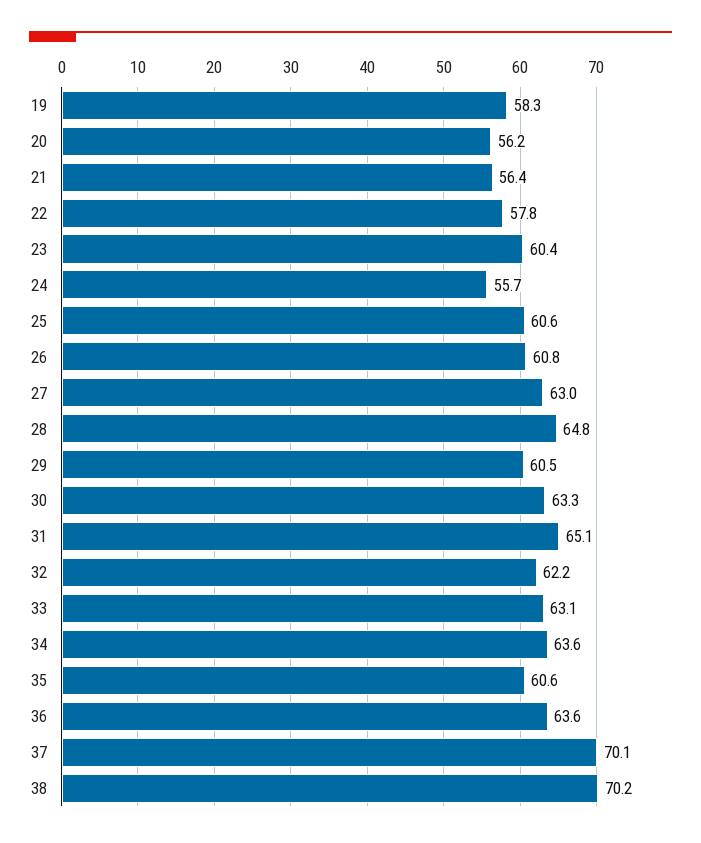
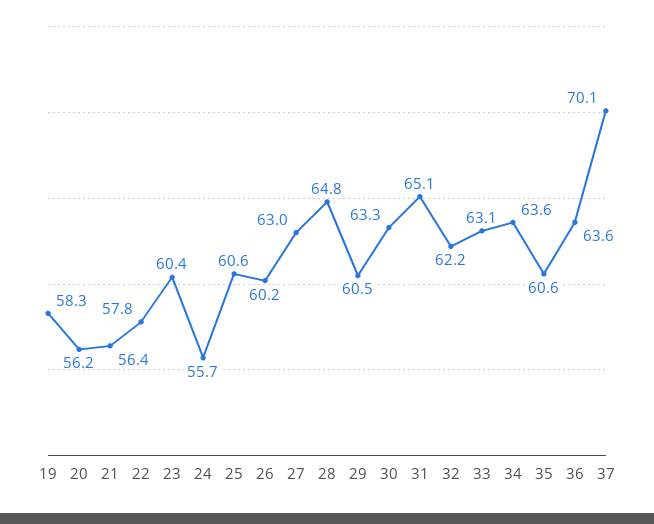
26: 60.8 -> 60.2
38: 70.2 -> none

